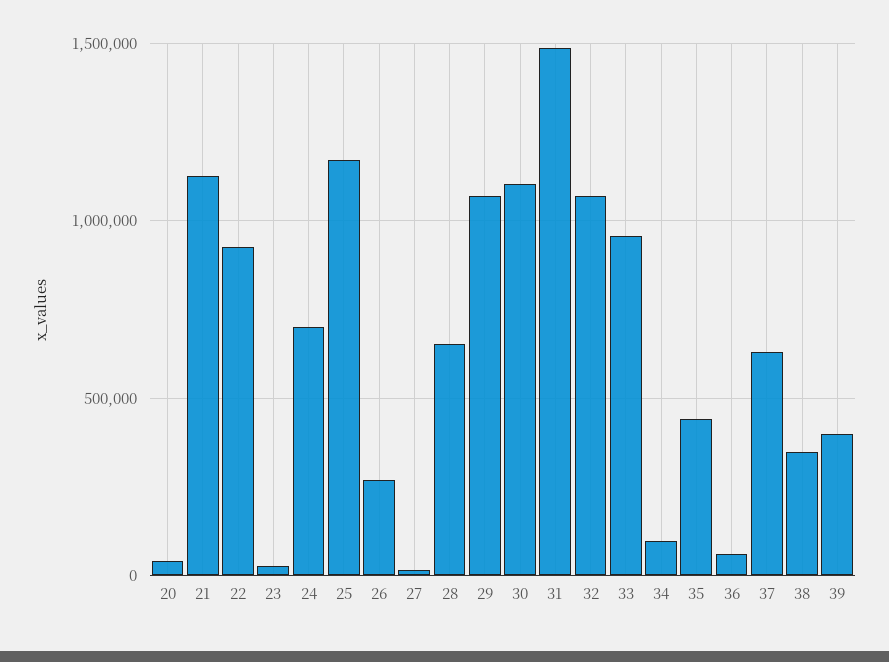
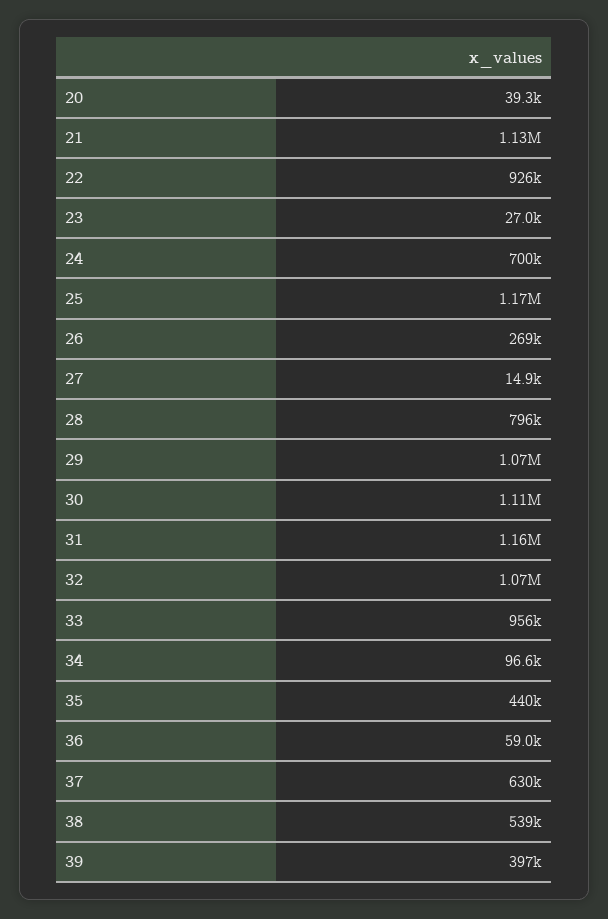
28: 650000 -> 796000
31: 1500000 -> 1160000
38: 350000 -> 539000

